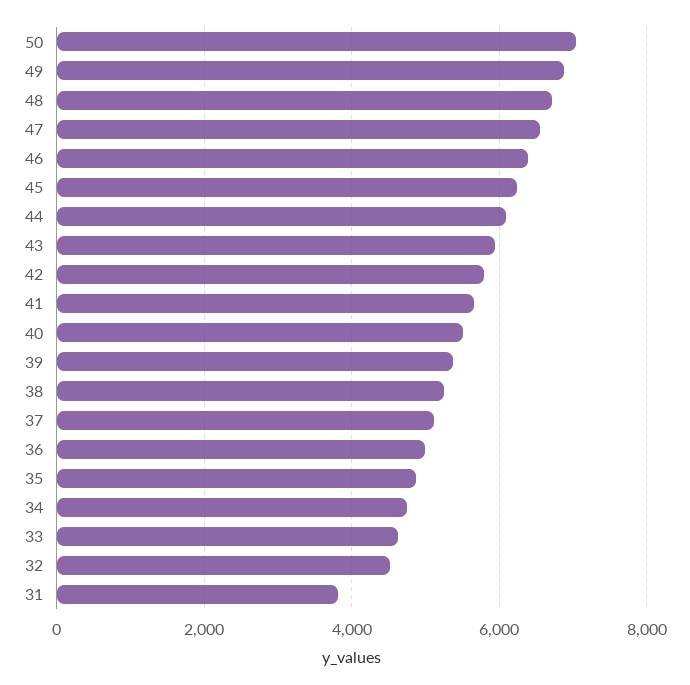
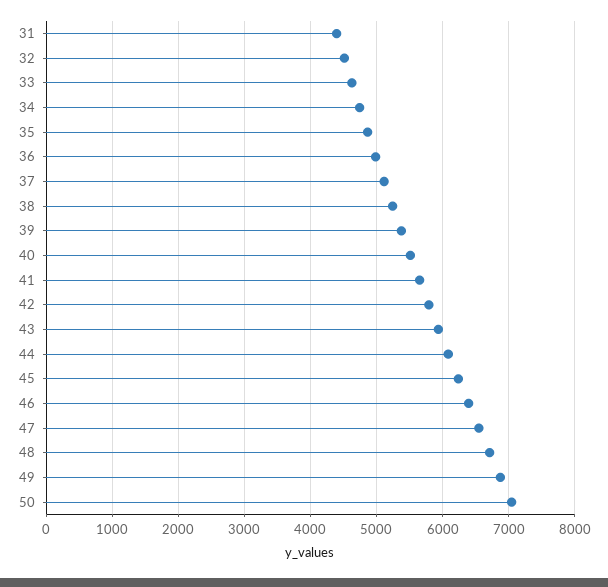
31: 3800 -> 4400

